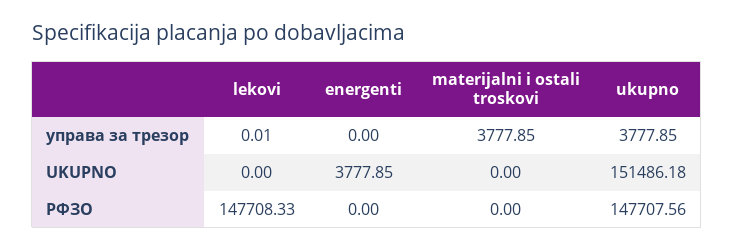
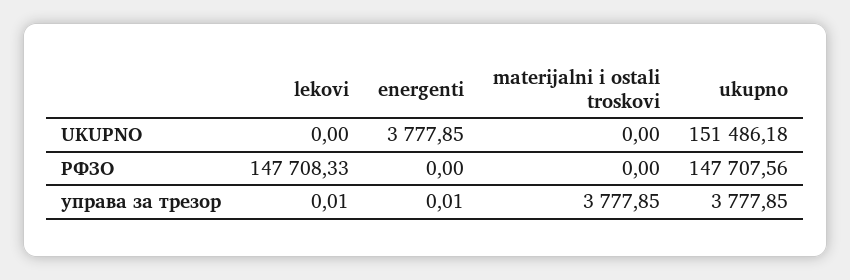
energenti, управа за трезор: 0 -> 0.01

